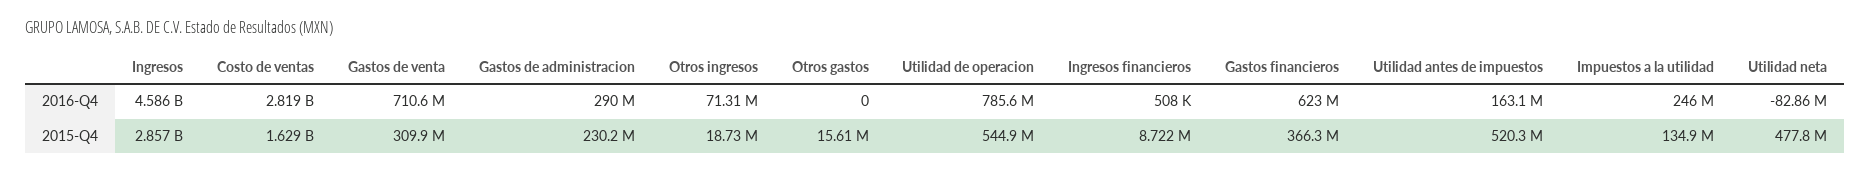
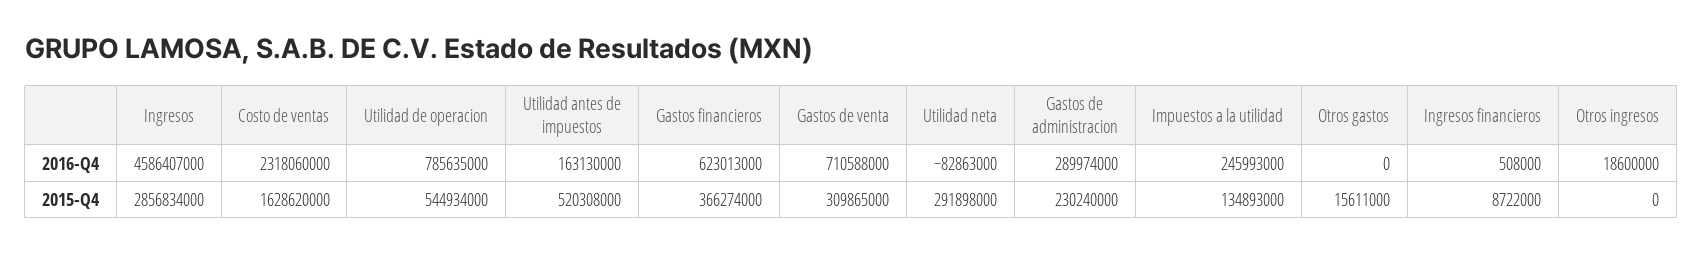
Costo de ventas, 2016-Q4: 2819000000 -> 2318060000
Otros ingresos, 2016-Q4: 71310000 -> 18600000
Otros ingresos, 2015-Q4: 18730000 -> 0
Utilidad neta, 2015-Q4: 477800000 -> 291898000

